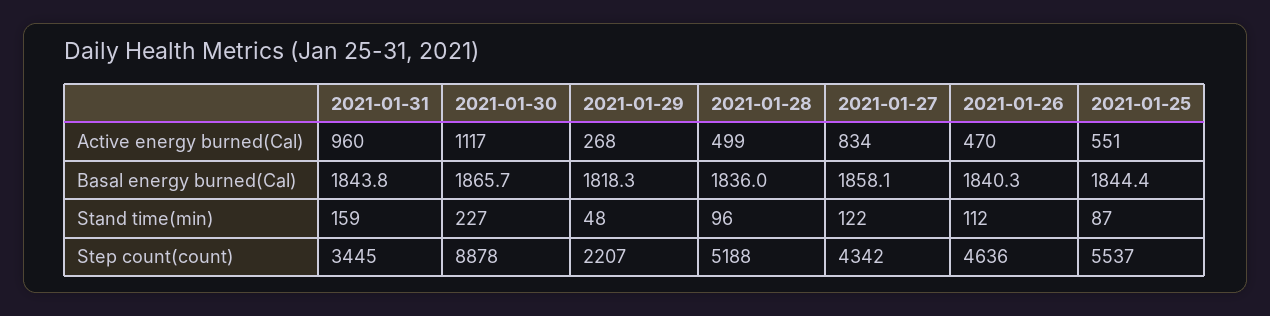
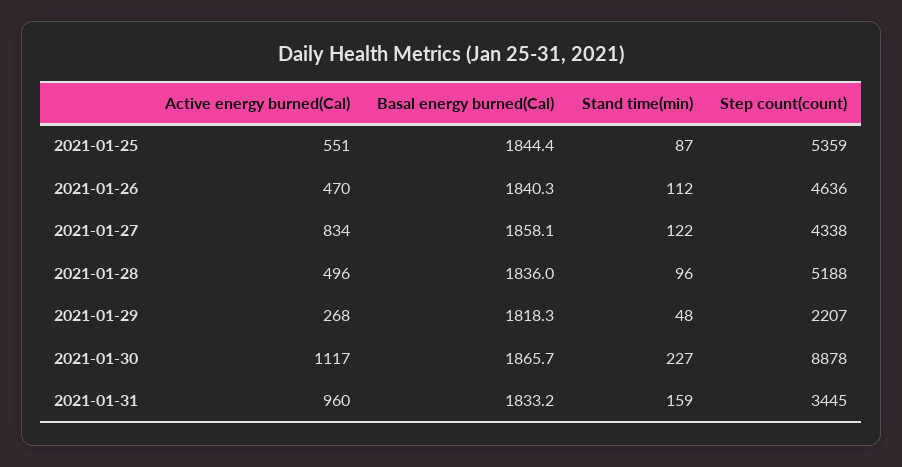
2021-01-28, Active energy burned(Cal): 499 -> 496
2021-01-31, Basal energy burned(Cal): 1843.8 -> 1833.2
2021-01-27, Step count(count): 4342 -> 4338
2021-01-25, Step count(count): 5537 -> 5359

